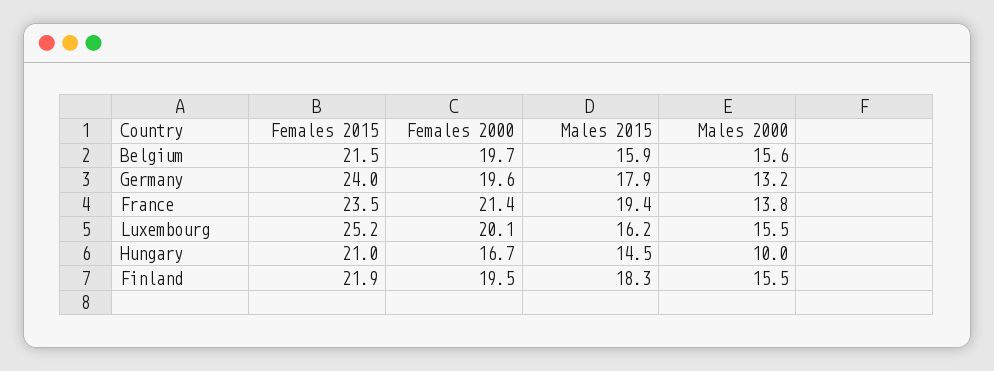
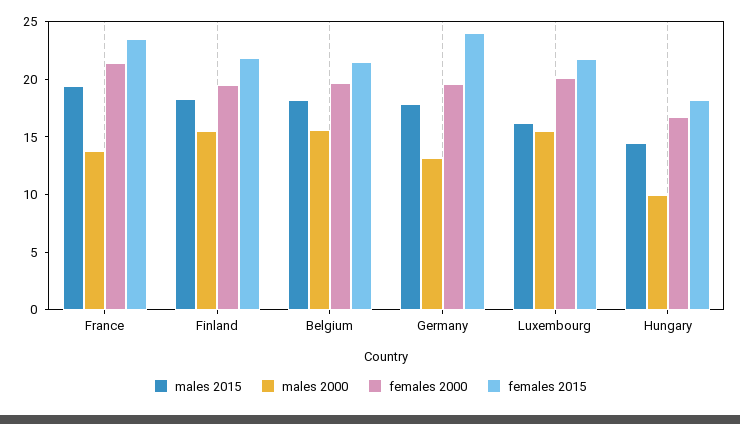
Males 2015, Belgium: 15.9 -> 18
Females 2015, Luxembourg: 25.2 -> 22
Females 2015, Hungary: 21 -> 18

